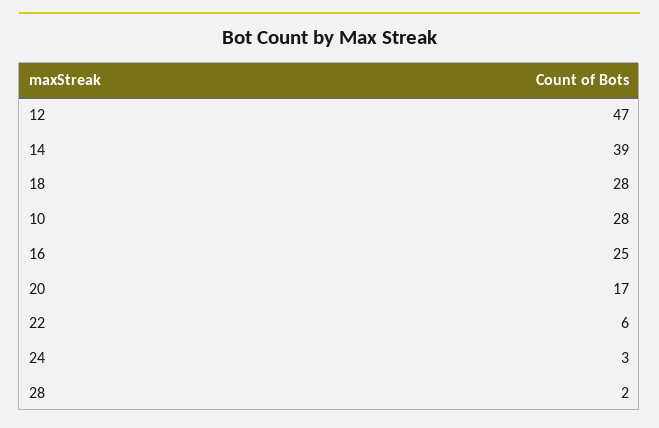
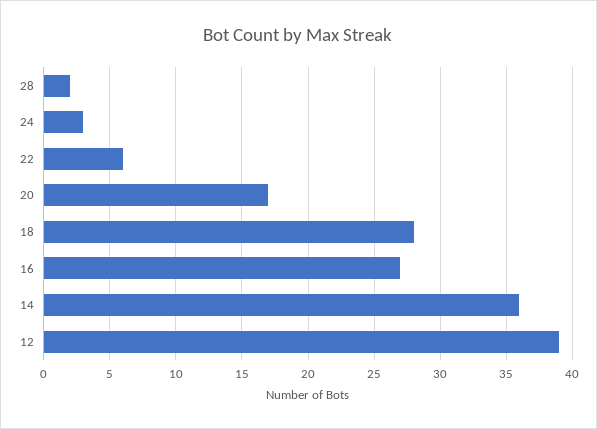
12: 47 -> 39
14: 39 -> 36
10: 28 -> none
16: 25 -> 27

